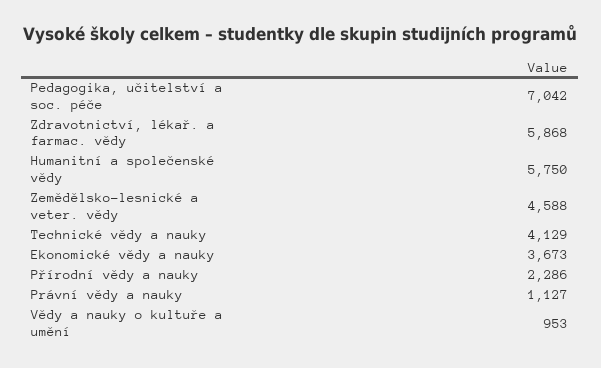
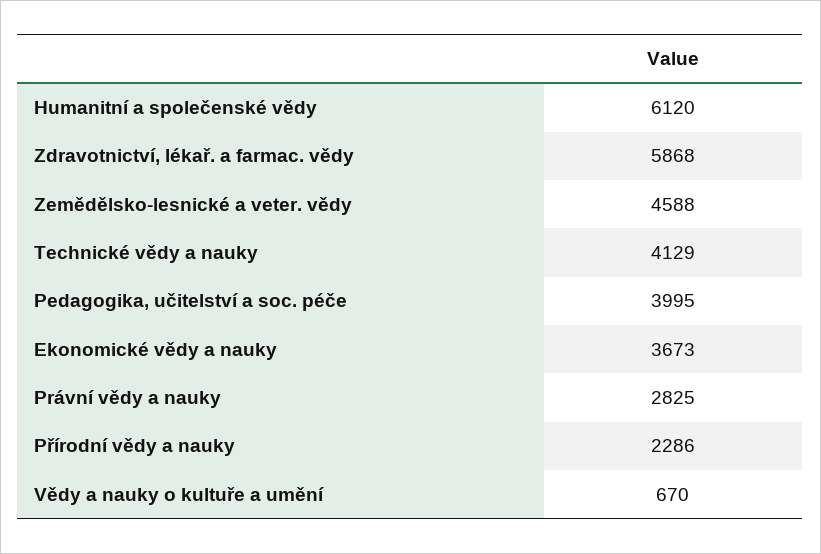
Pedagogika, učitelství a soc. péče: 7042 -> 3995
Humanitní a společenské vědy: 5750 -> 6120
Právní vědy a nauky: 1127 -> 2825
Vědy a nauky o kultuře a umění: 953 -> 670

